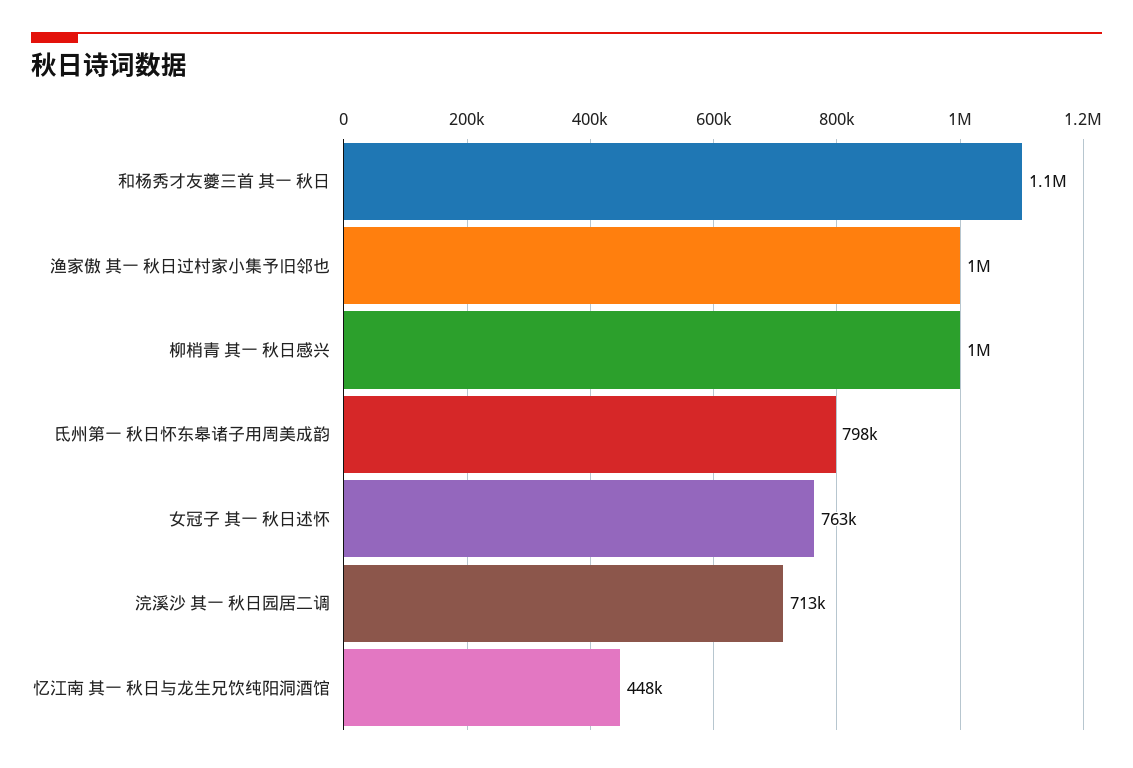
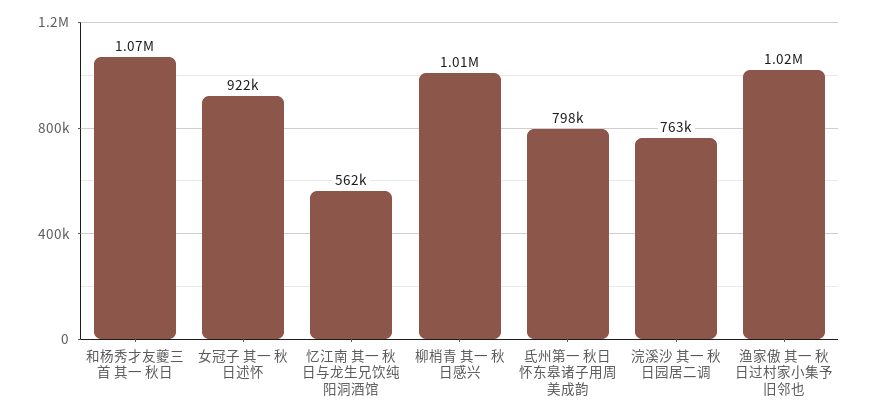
女冠子 其一 秋日述怀: 763000 -> 922000
浣溪沙 其一 秋日园居二调: 713000 -> 763000
忆江南 其一 秋日与龙生兄饮纯阳洞酒馆: 448000 -> 562000

